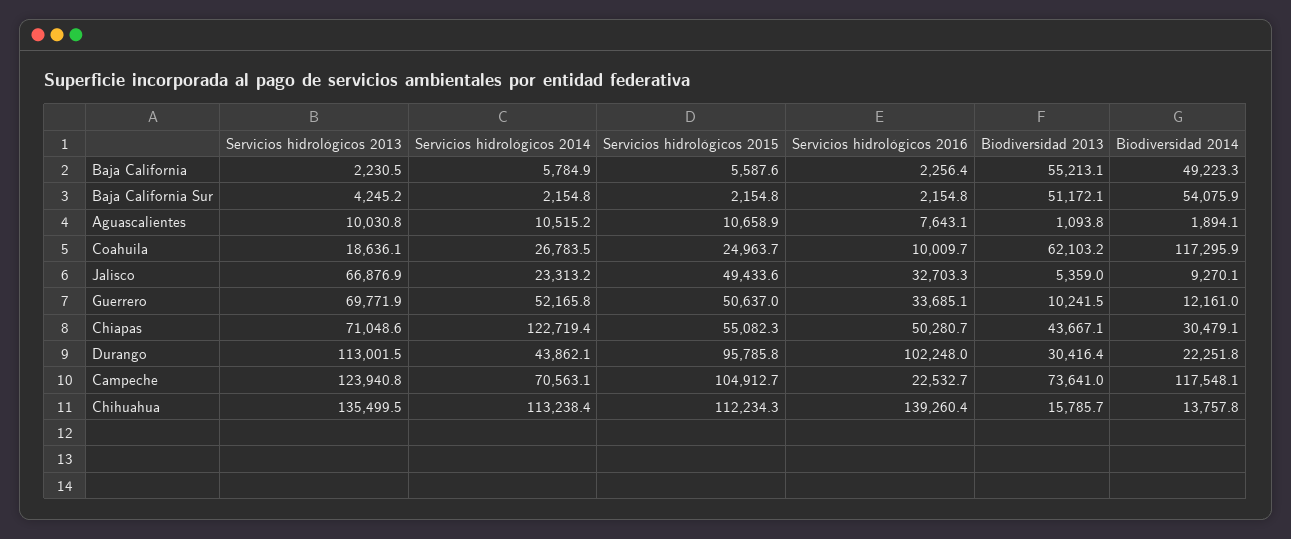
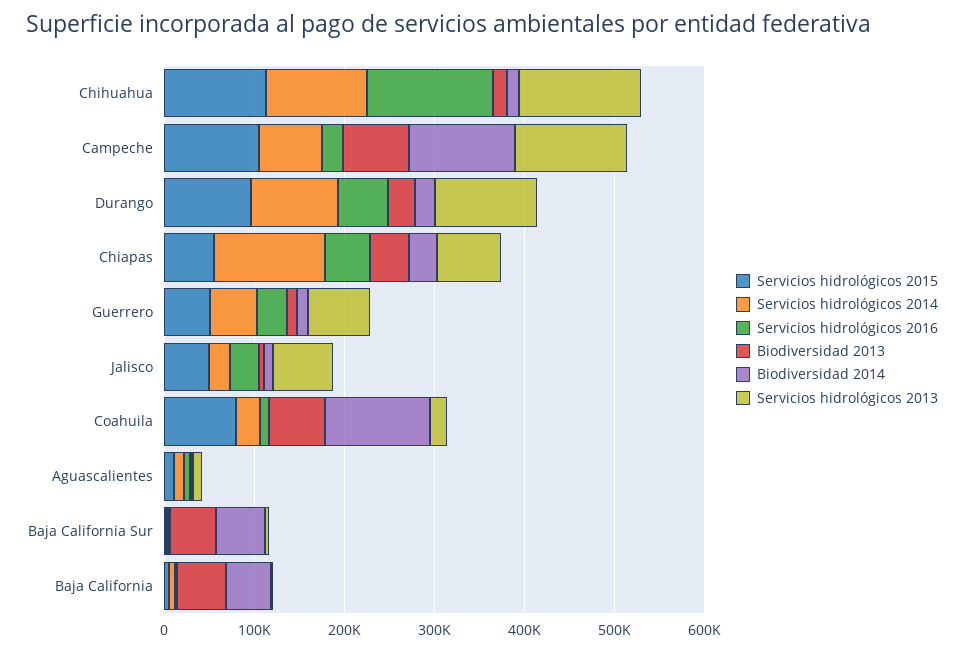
Servicios hidrológicos 2015, Coahuila: 24963.7 -> 80000
Servicios hidrológicos 2014, Durango: 43862.1 -> 100000
Servicios hidrológicos 2016, Durango: 102248 -> 60000

